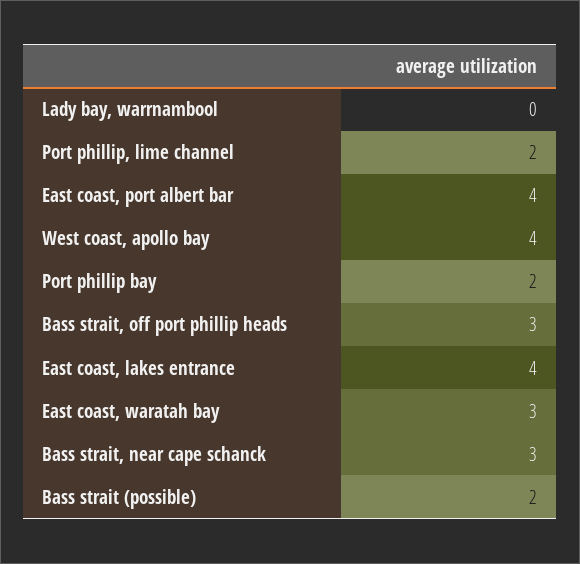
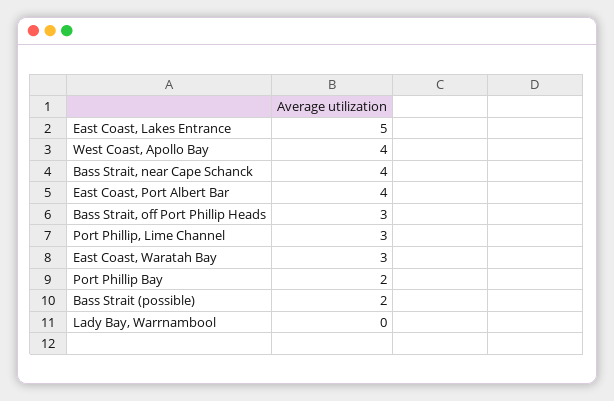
Port phillip, lime channel: 2 -> 3
East coast, lakes entrance: 4 -> 5
Bass strait, near cape schanck: 3 -> 4

